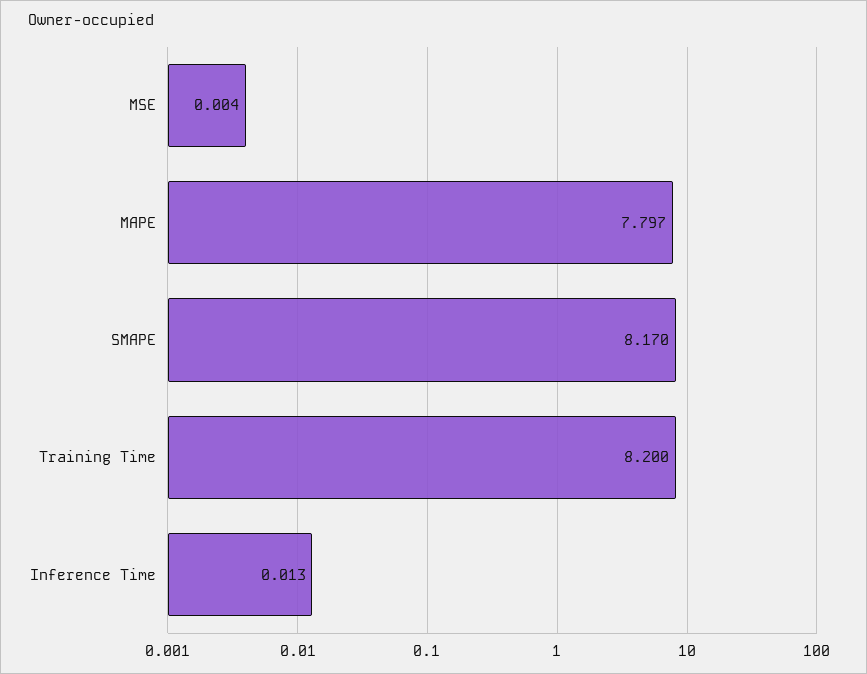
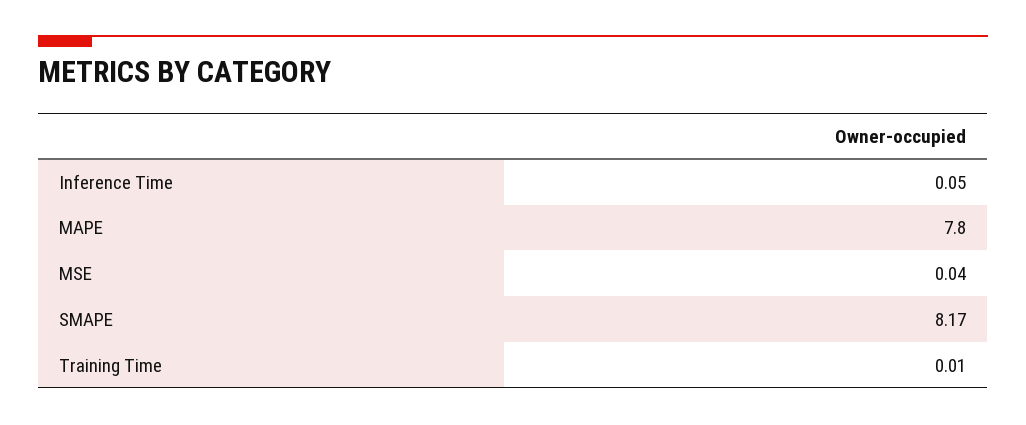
MSE: 0.004 -> 0.04
Training Time: 8.2 -> 0.01
Inference Time: 0.013 -> 0.05

